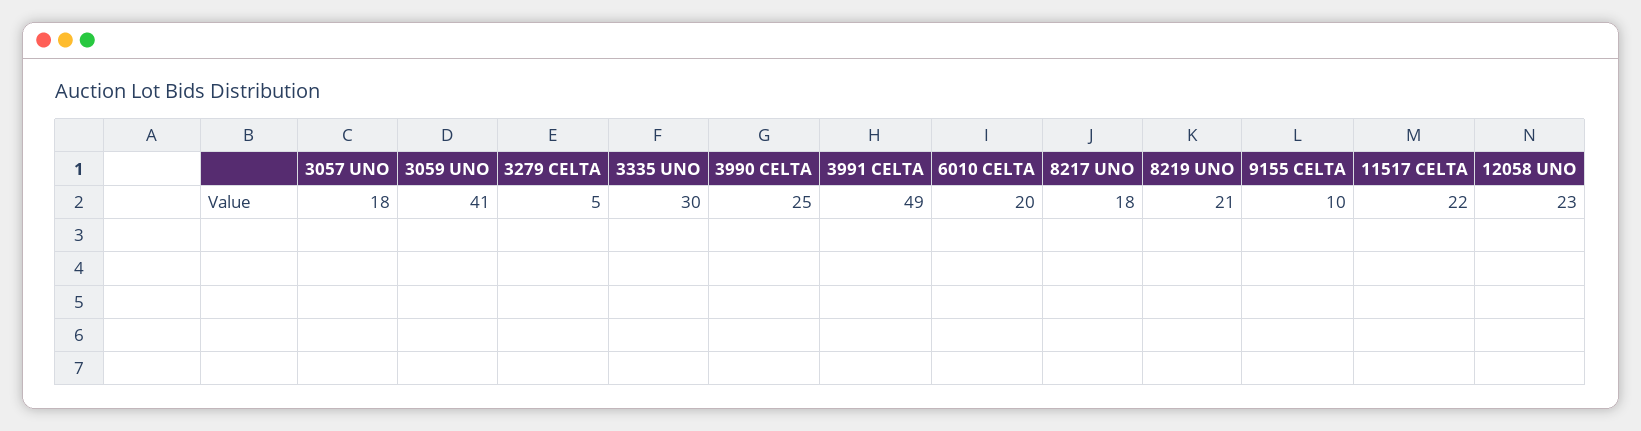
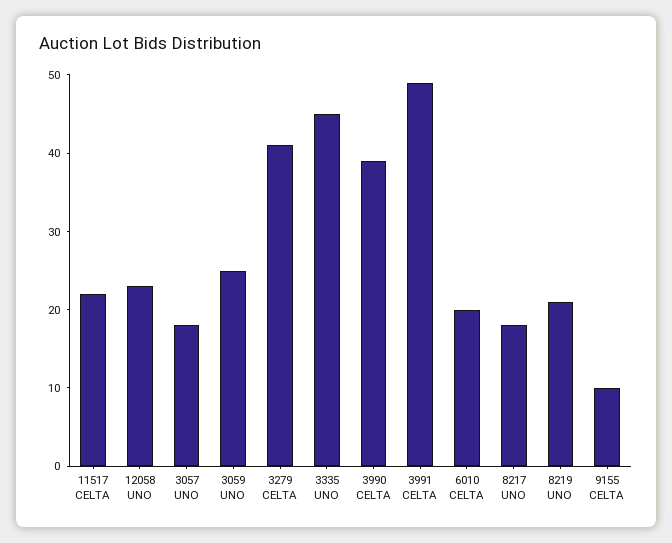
3059 UNO: 41 -> 25
3279 CELTA: 5 -> 40
3335 UNO: 30 -> 45
3990 CELTA: 25 -> 40

